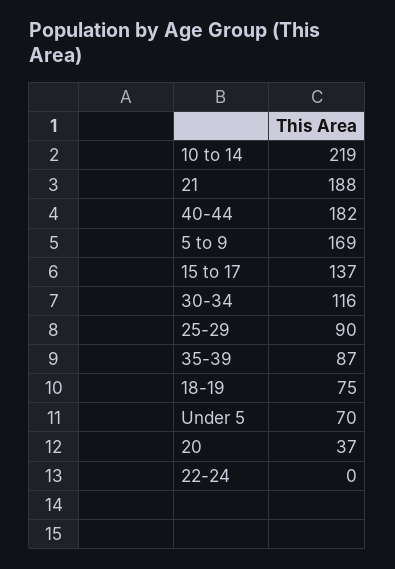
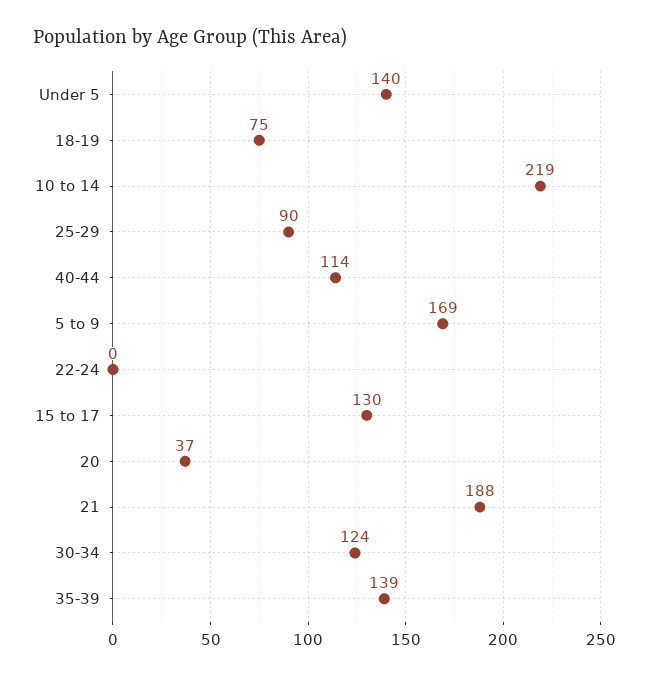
40-44: 182 -> 114
15 to 17: 137 -> 130
30-34: 116 -> 124
35-39: 87 -> 139
Under 5: 70 -> 140

